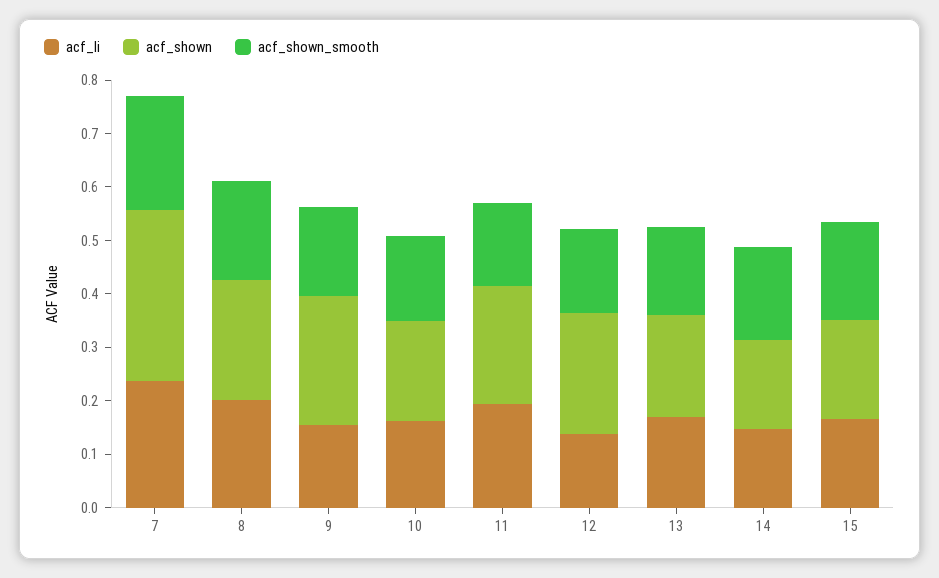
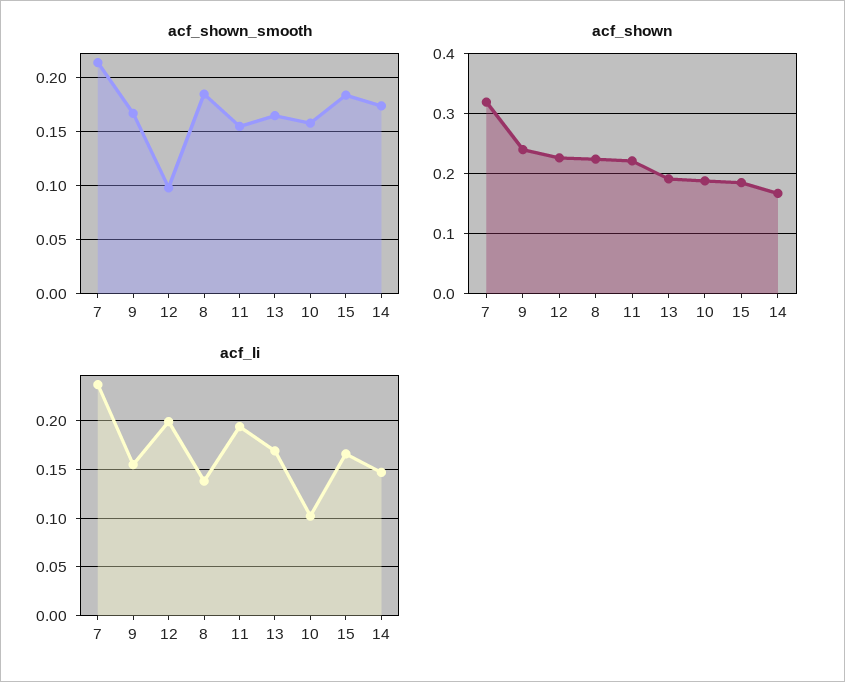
acf_li, 8: 0.2 -> 0.14
acf_li, 10: 0.16 -> 0.1
acf_li, 12: 0.14 -> 0.2
acf_shown_smooth, 12: 0.16 -> 0.1

